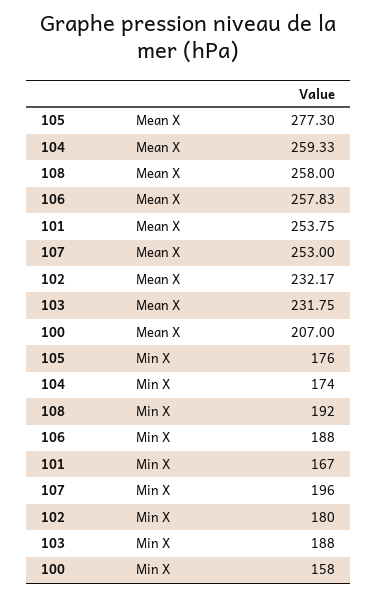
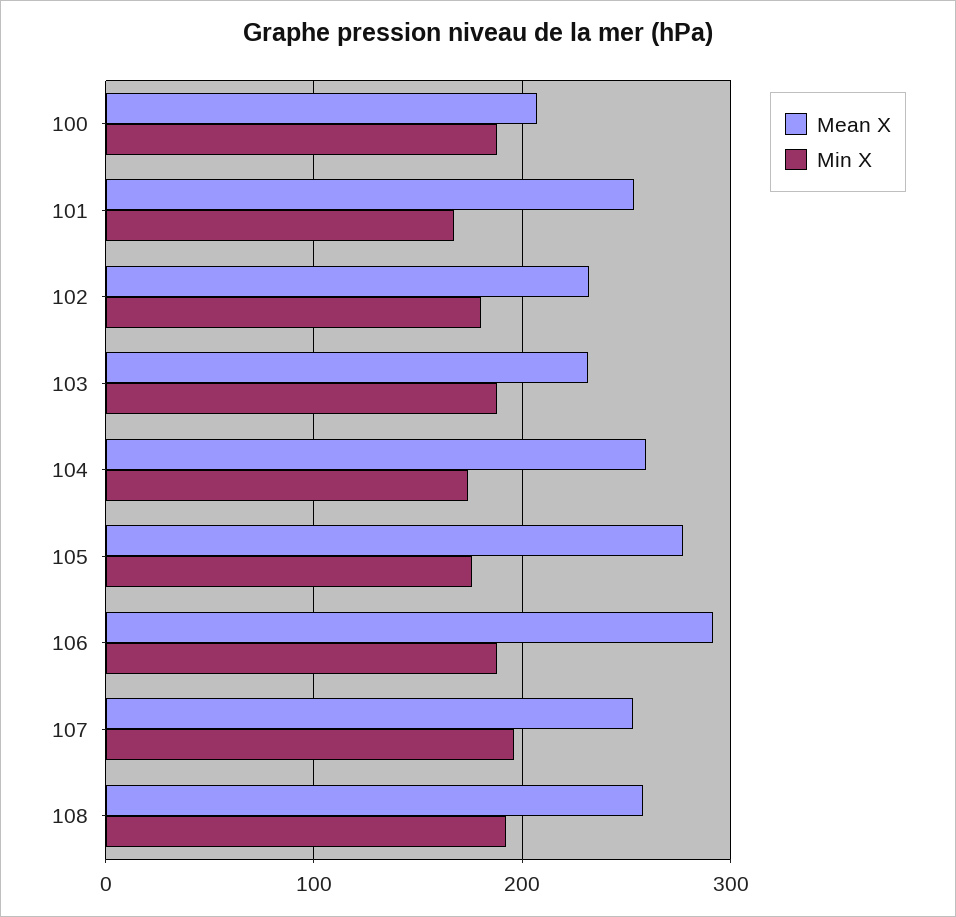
Mean X, 106: 257.83 -> 290
Min X, 100: 158 -> 190

